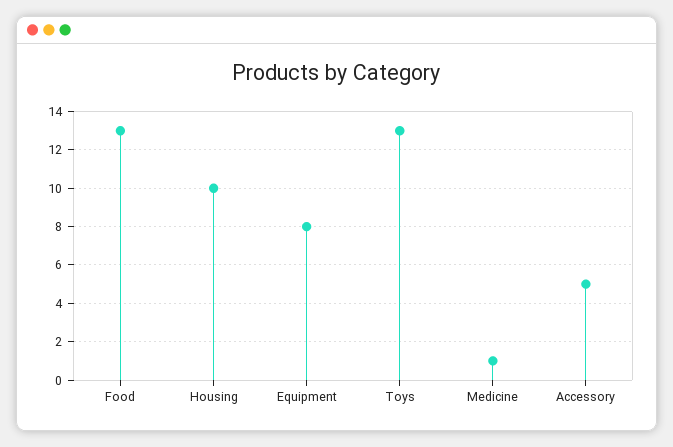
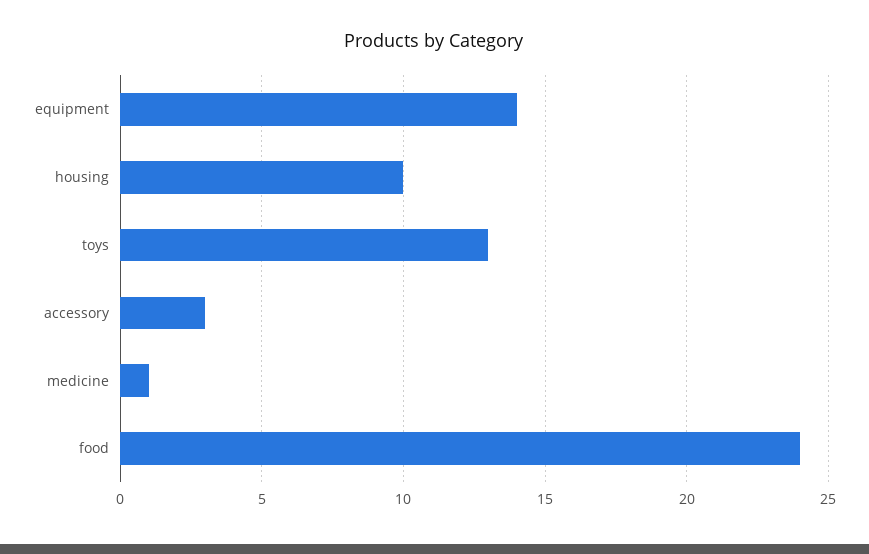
Food: 13 -> 24
Equipment: 8 -> 14
Accessory: 5 -> 3

